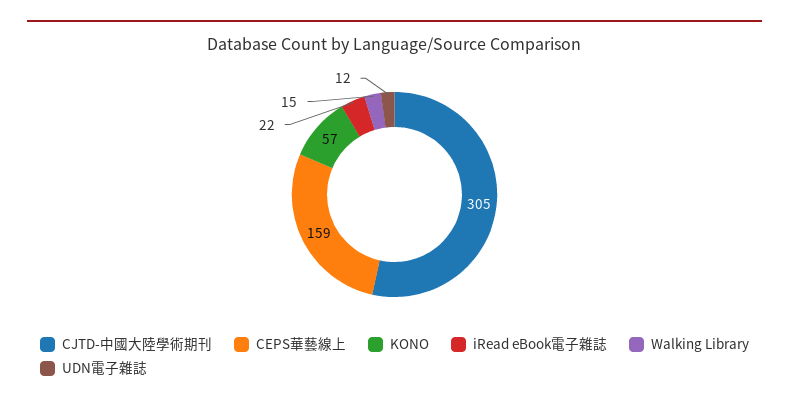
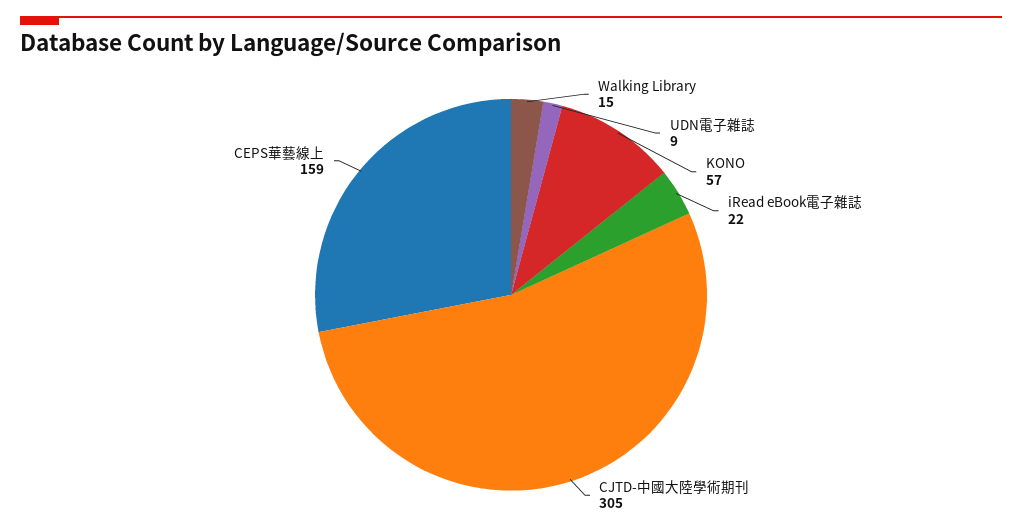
UDN電子雜誌: 12 -> 9

